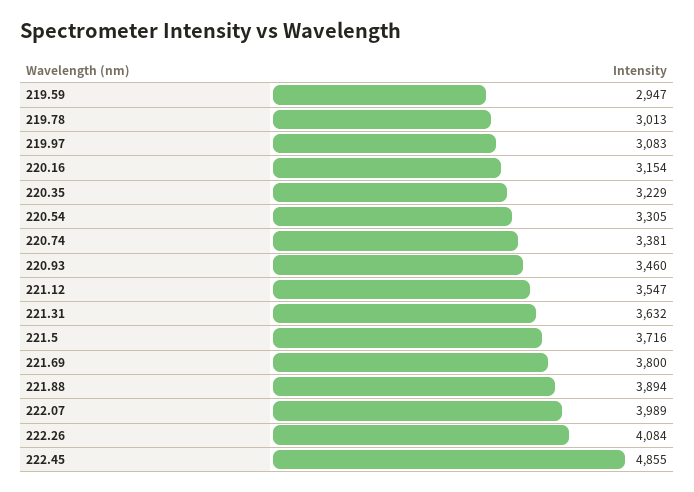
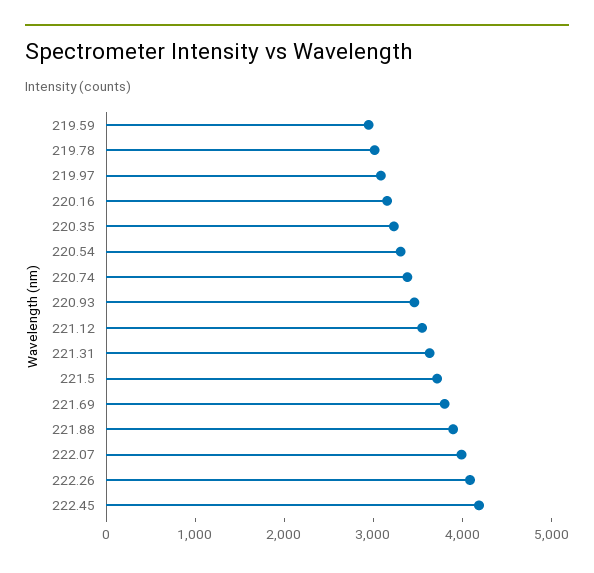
222.45: 4855 -> 4200

